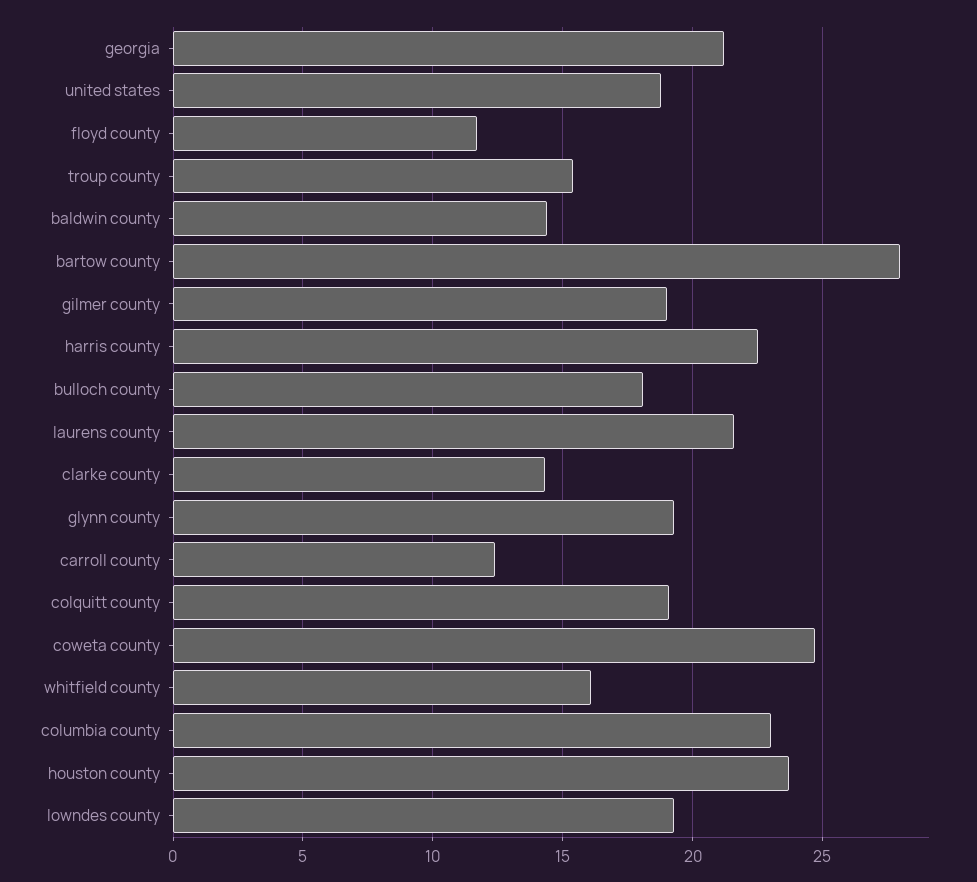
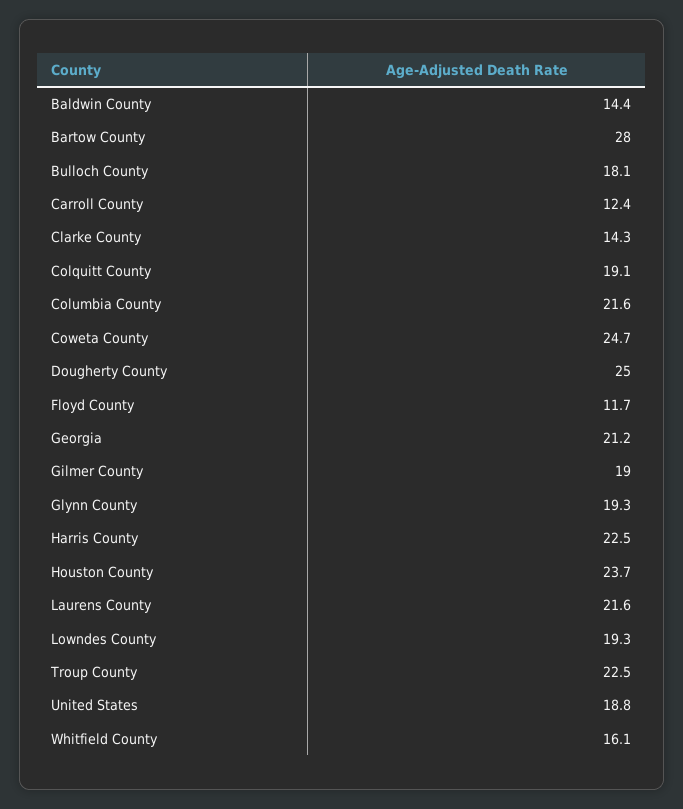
troup county: 15.5 -> 22.5
columbia county: 23 -> 21.6
Dougherty County: none -> 25

